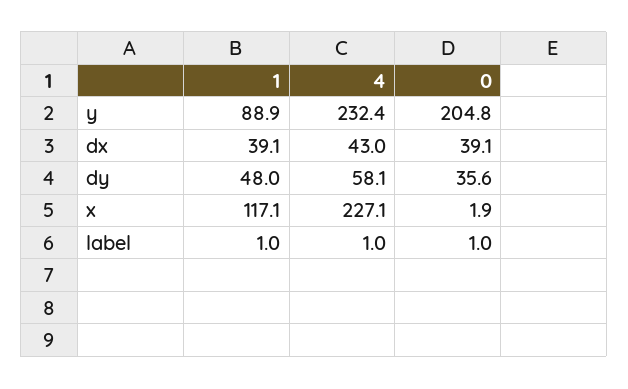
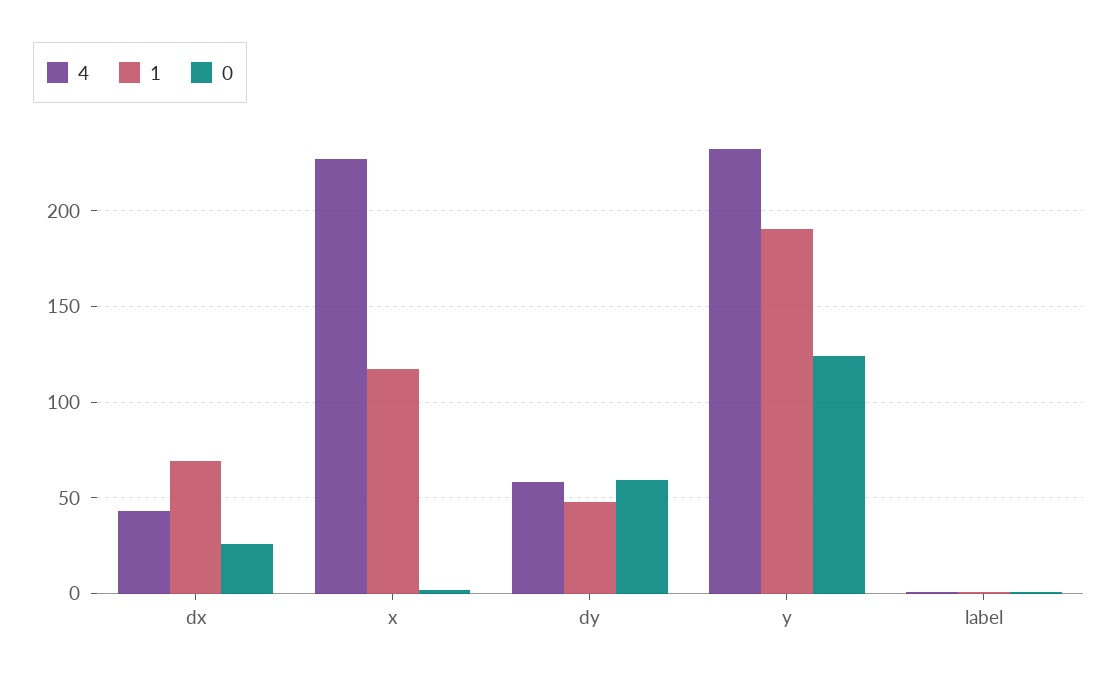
1, y: 88.9 -> 190
0, y: 204.8 -> 125
1, dx: 39.1 -> 70
0, dx: 39.1 -> 25
0, dy: 35.6 -> 60

